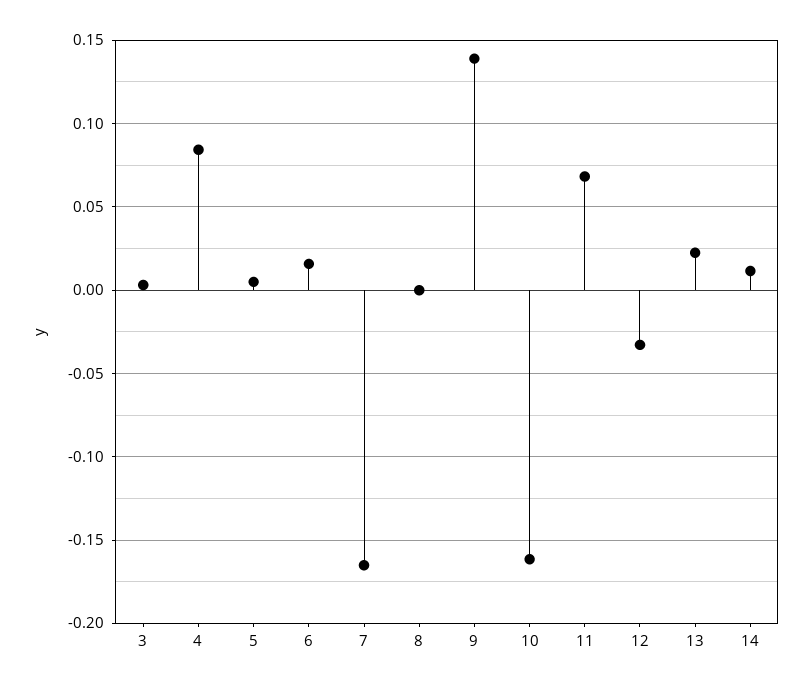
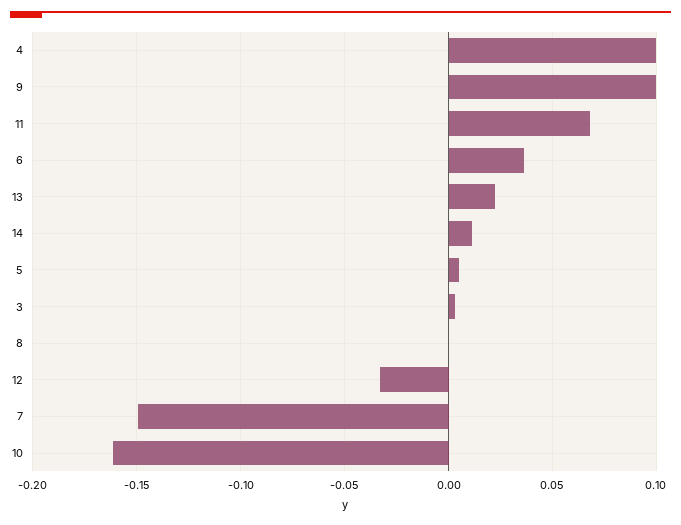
4: 0.085 -> 0.1
6: 0.015 -> 0.035
7: -0.165 -> -0.15
9: 0.14 -> 0.1

